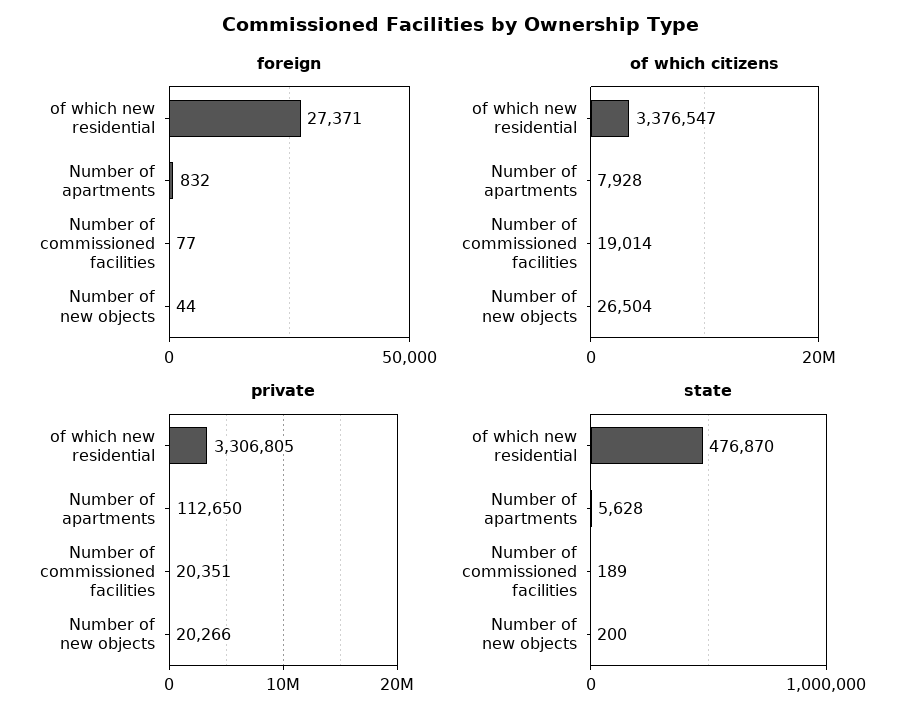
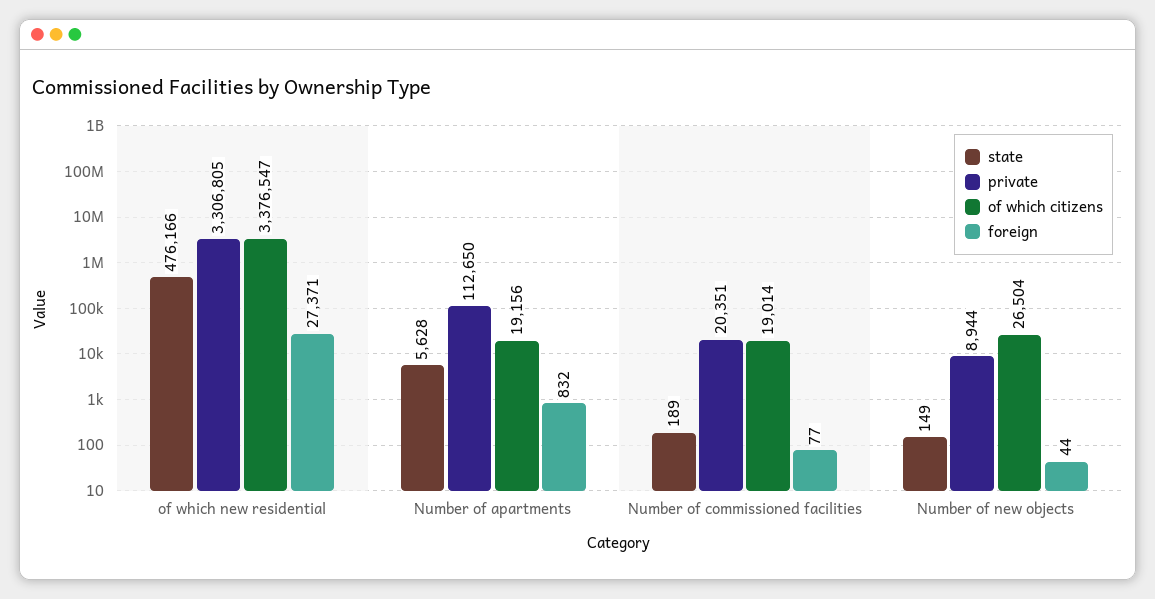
of which citizens, Number of apartments: 7928 -> 19156
private, Number of new objects: 20266 -> 8944
state, of which new residential: 476870 -> 476166
state, Number of new objects: 200 -> 149

